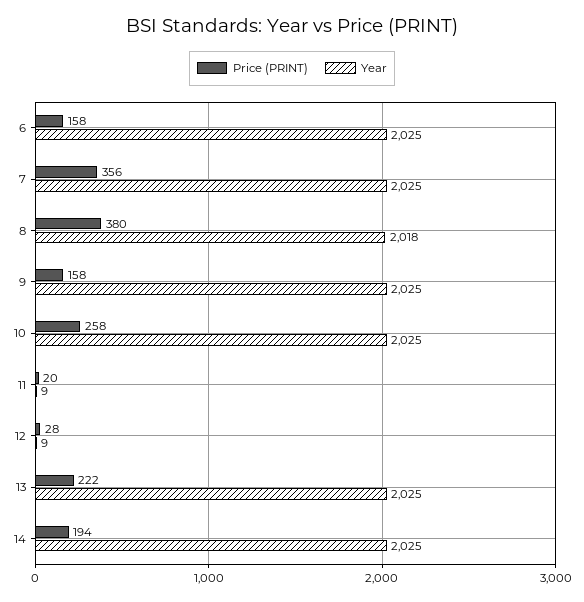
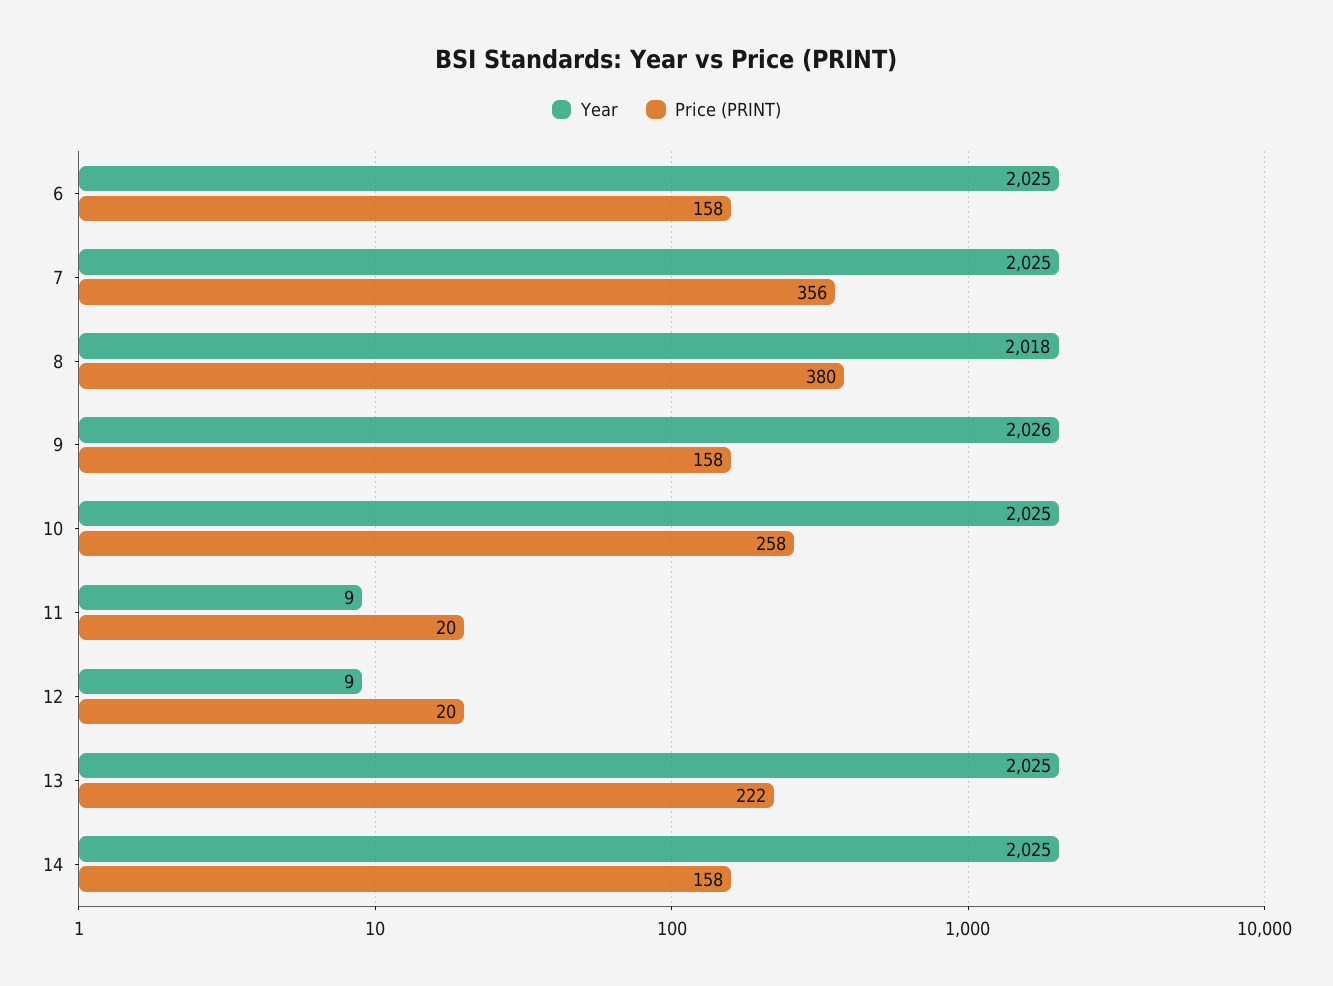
Year, 9: 2025 -> 2026
Price (PRINT), 12: 28 -> 20
Price (PRINT), 14: 194 -> 158

